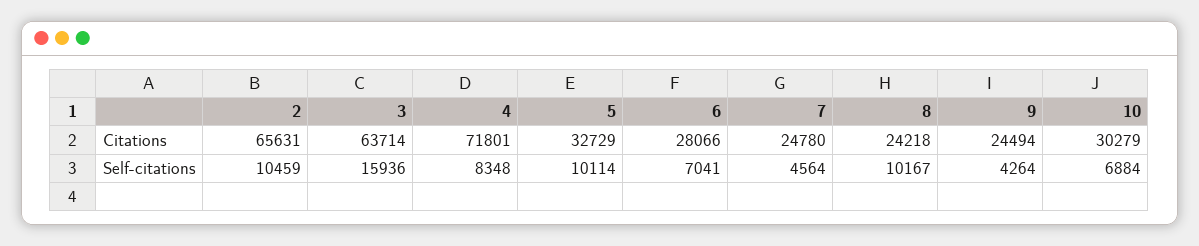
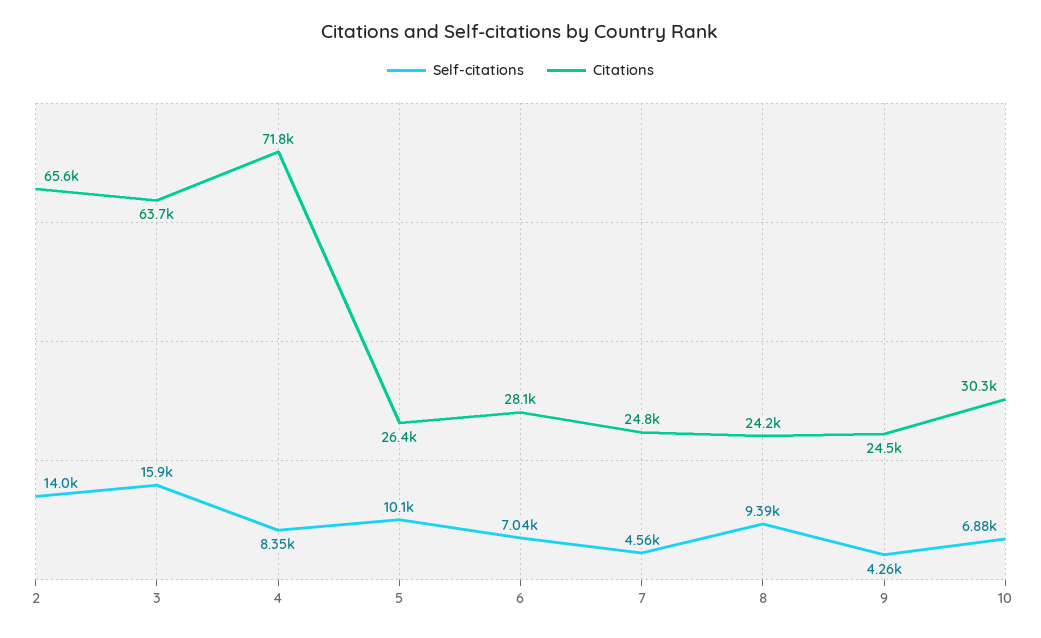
Citations, 5: 32729 -> 26400
Self-citations, 2: 10459 -> 14000
Self-citations, 8: 10167 -> 9390

